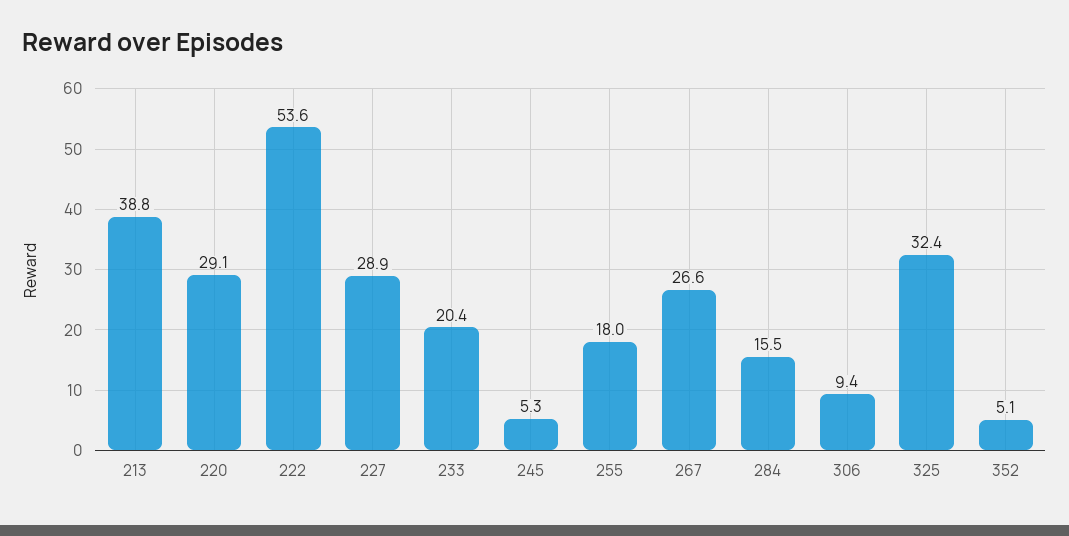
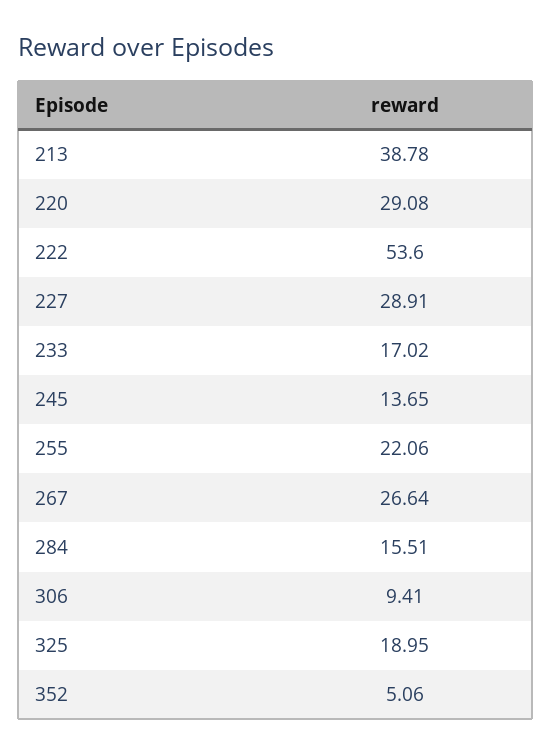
233: 20.4 -> 17.02
245: 5.3 -> 13.65
255: 18 -> 22.06
325: 32.4 -> 18.95

